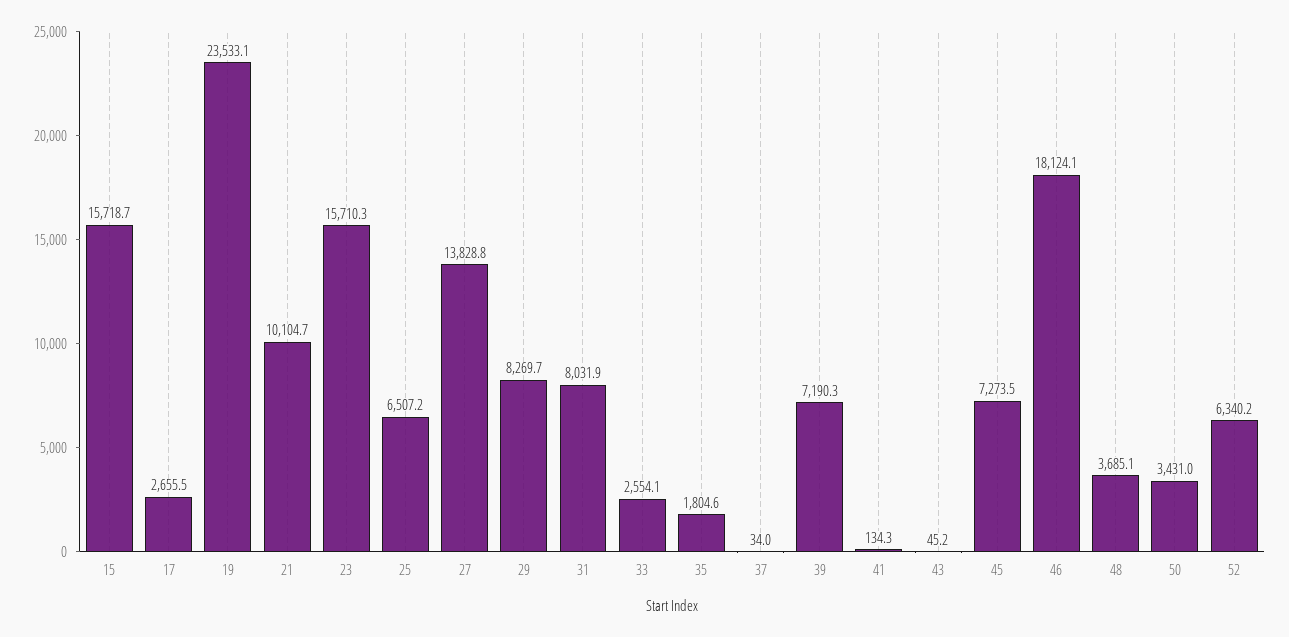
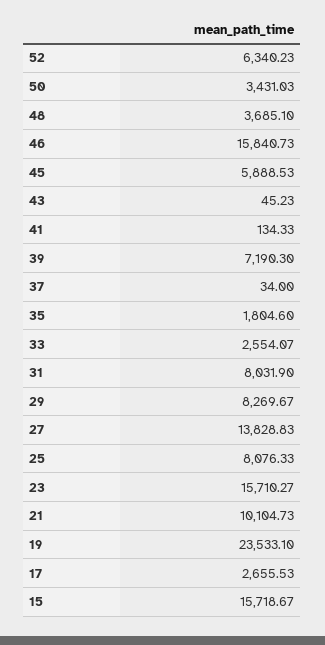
25: 6507.2 -> 8076.33
45: 7273.5 -> 5888.53
46: 18124.1 -> 15840.73

